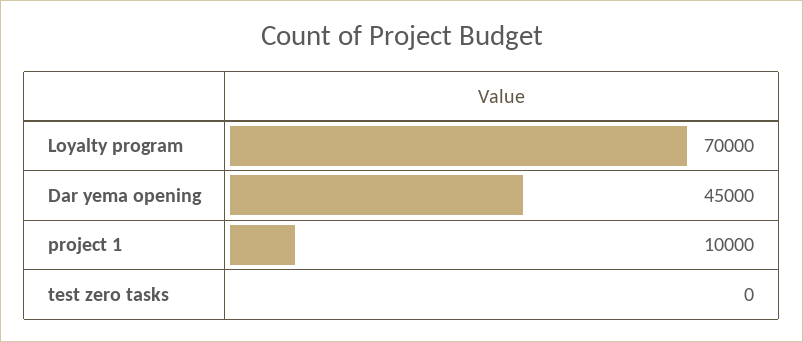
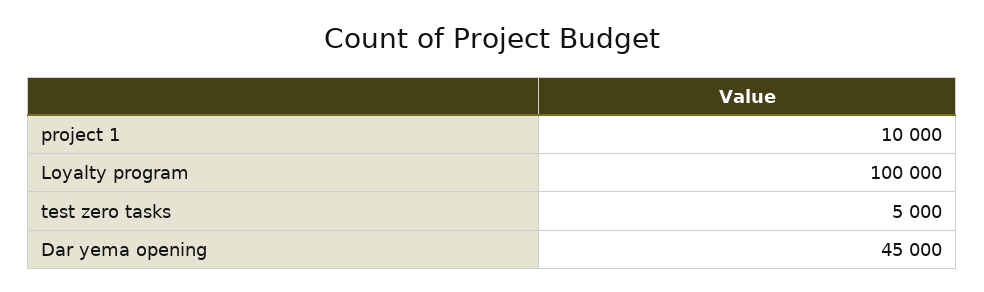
Loyalty program: 70000 -> 100000
test zero tasks: 0 -> 5000

